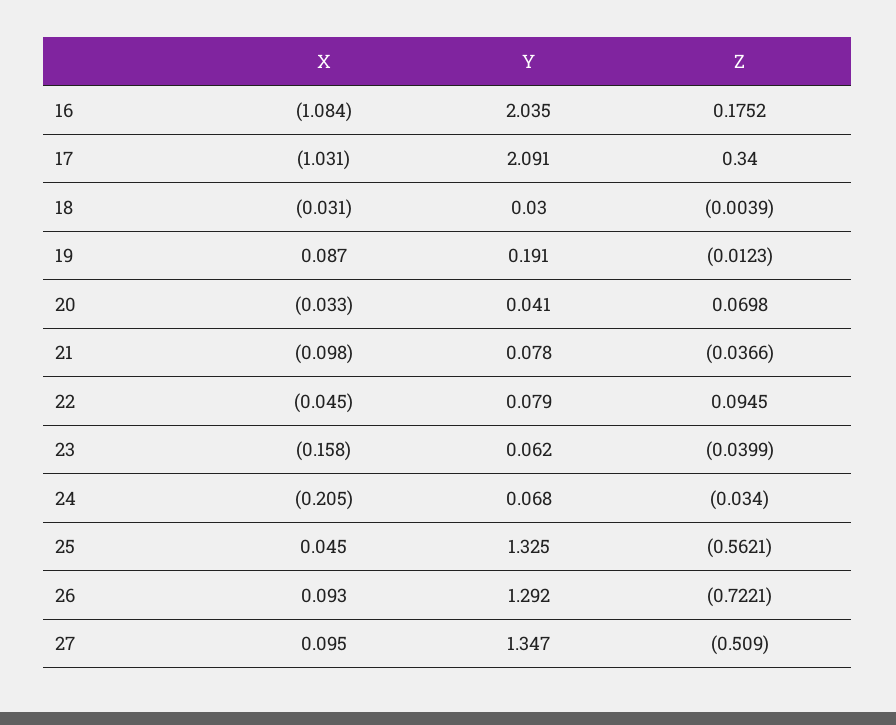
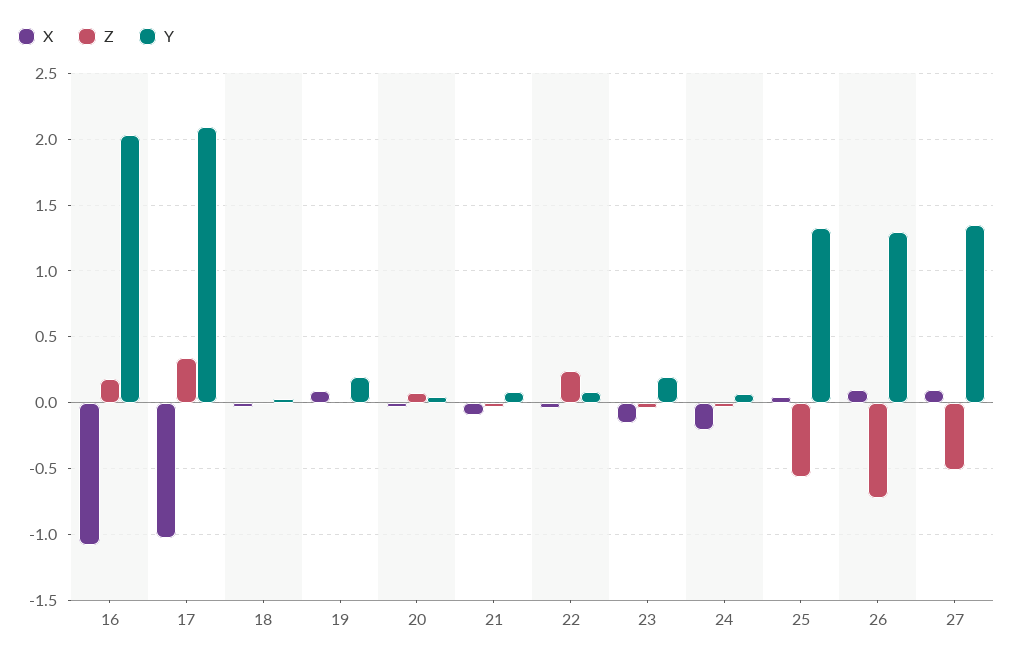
Z, 22: 0.0945 -> 0.25
Y, 23: 0.062 -> 0.2

